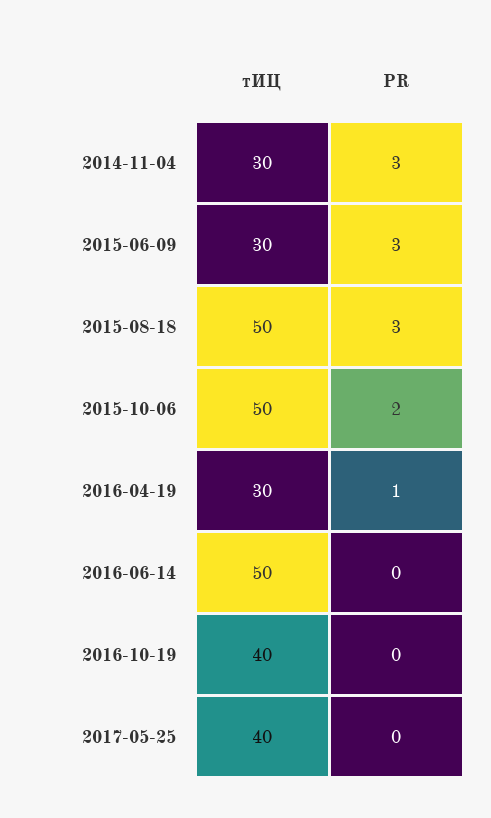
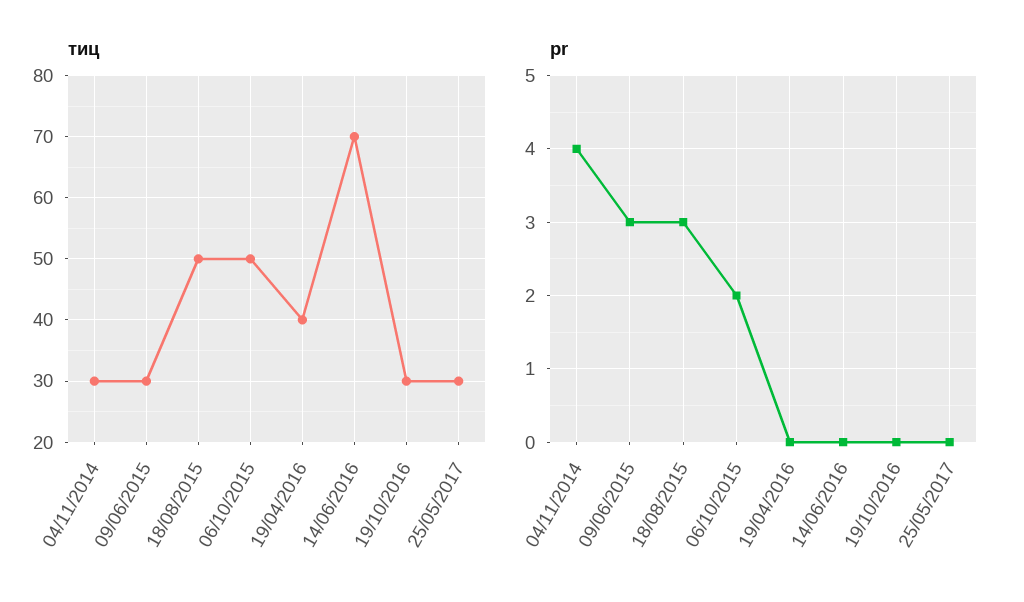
PR, 2014-11-04: 3 -> 4
тИЦ, 2016-04-19: 30 -> 40
PR, 2016-04-19: 1 -> 0
тИЦ, 2016-06-14: 50 -> 70
тИЦ, 2016-10-19: 40 -> 30
тИЦ, 2017-05-25: 40 -> 30

